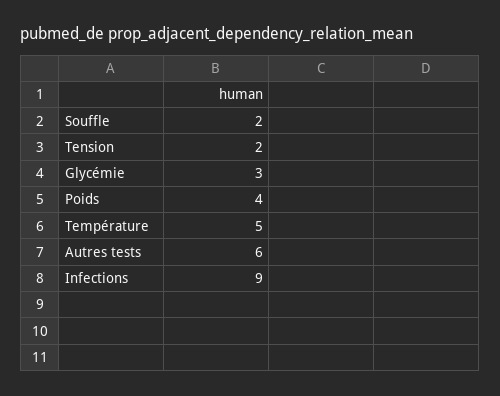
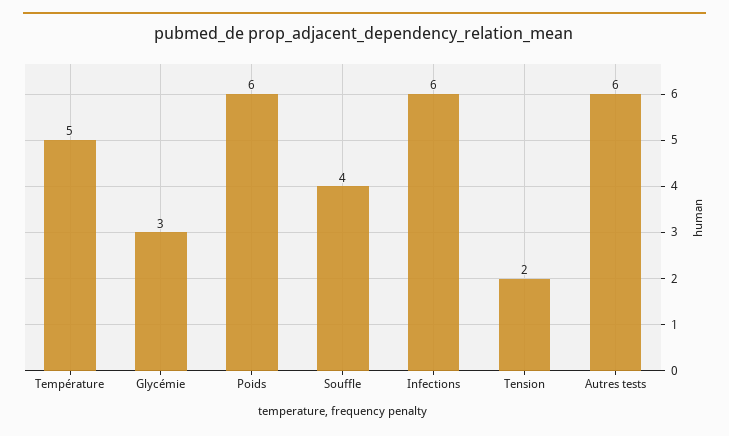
Souffle: 2 -> 4
Poids: 4 -> 6
Infections: 9 -> 6

